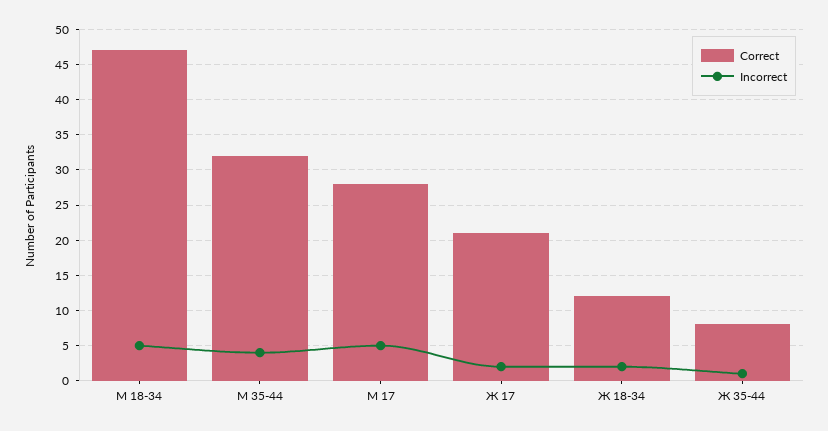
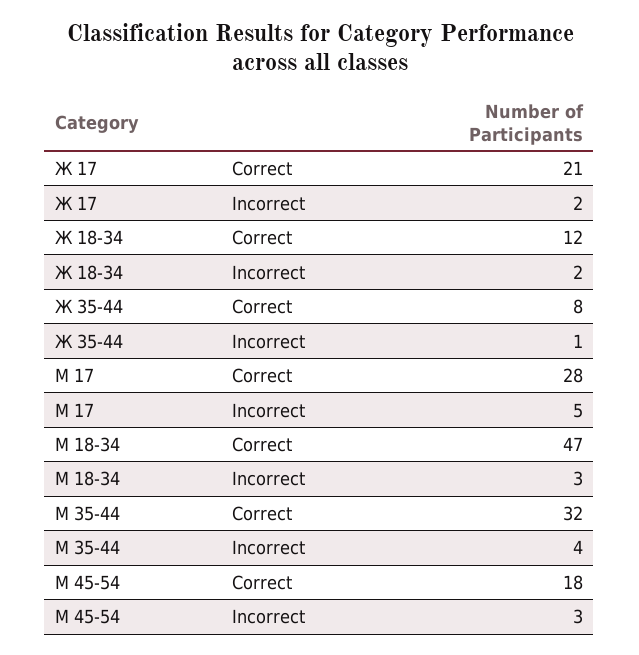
Incorrect, М 18-34: 5 -> 3
Correct, М 45-54: none -> 18
Incorrect, М 45-54: none -> 3

